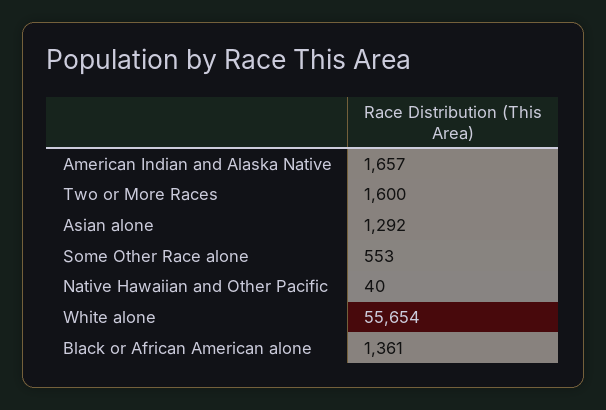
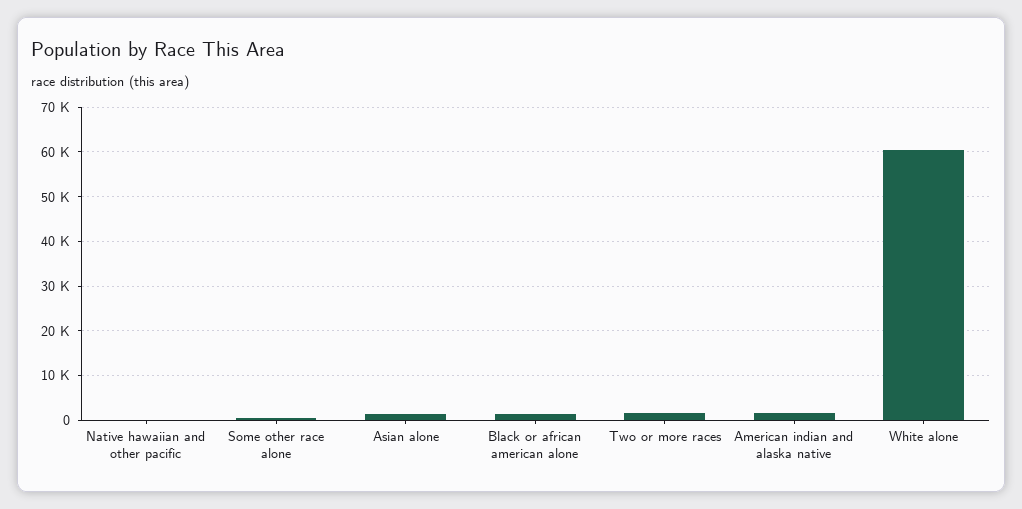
White alone: 55654 -> 60000

